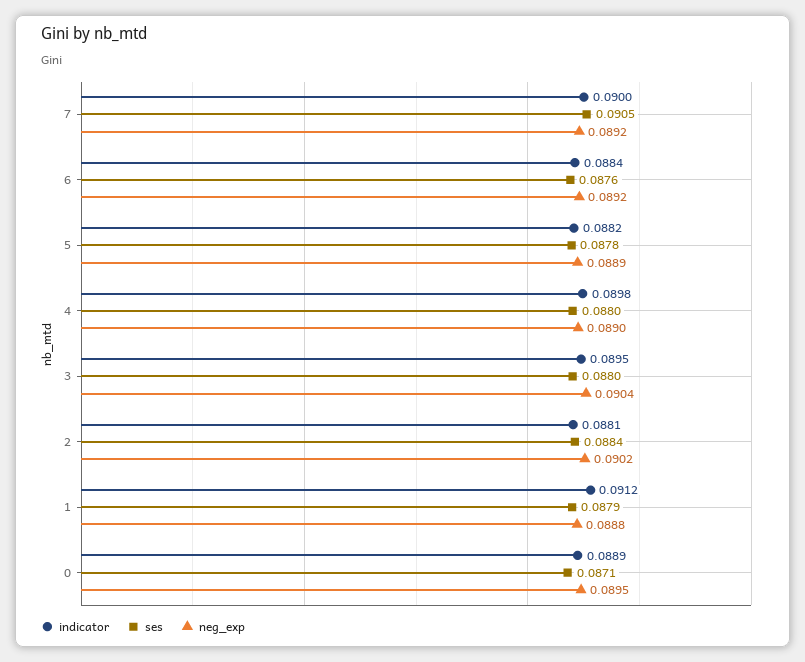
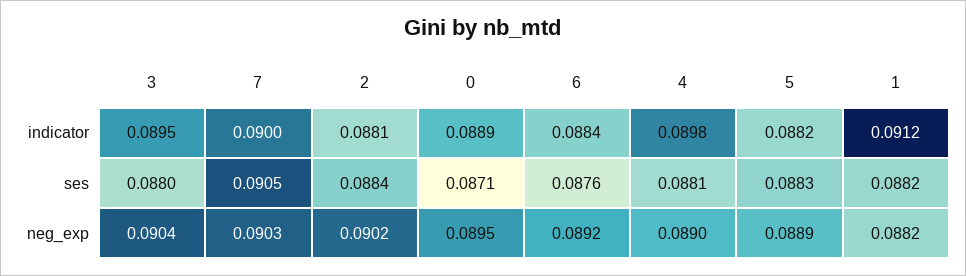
neg_exp, 7: 0.0892 -> 0.0903
ses, 5: 0.0878 -> 0.0883
ses, 4: 0.088 -> 0.0881
ses, 1: 0.0879 -> 0.0882
neg_exp, 1: 0.0888 -> 0.0882

